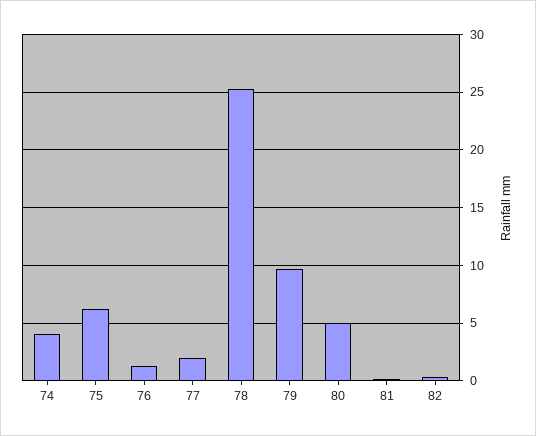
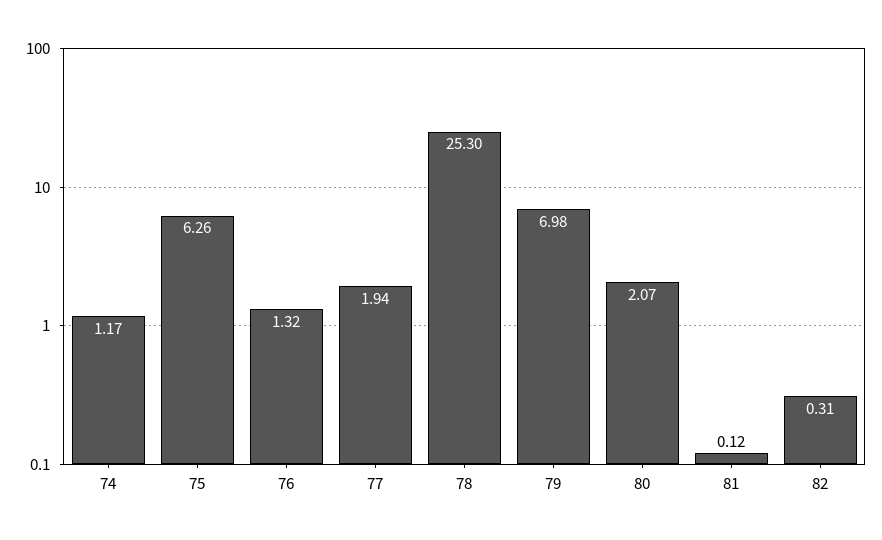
74: 4 -> 1.17
79: 10 -> 6.98
80: 5 -> 2.07

